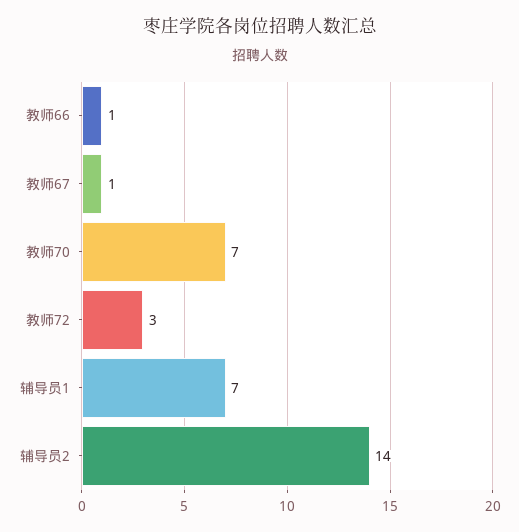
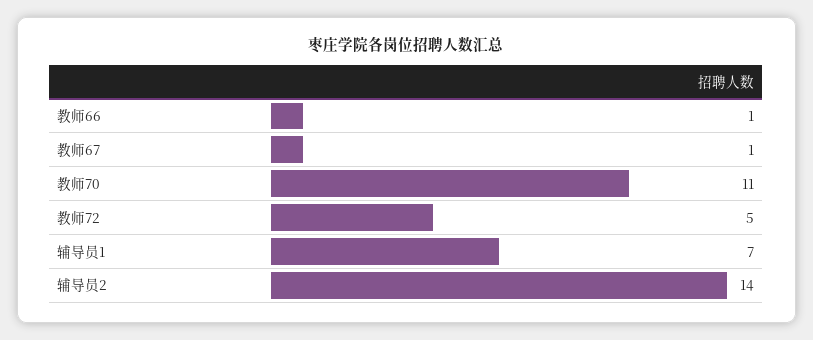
教师70: 7 -> 11
教师72: 3 -> 5

